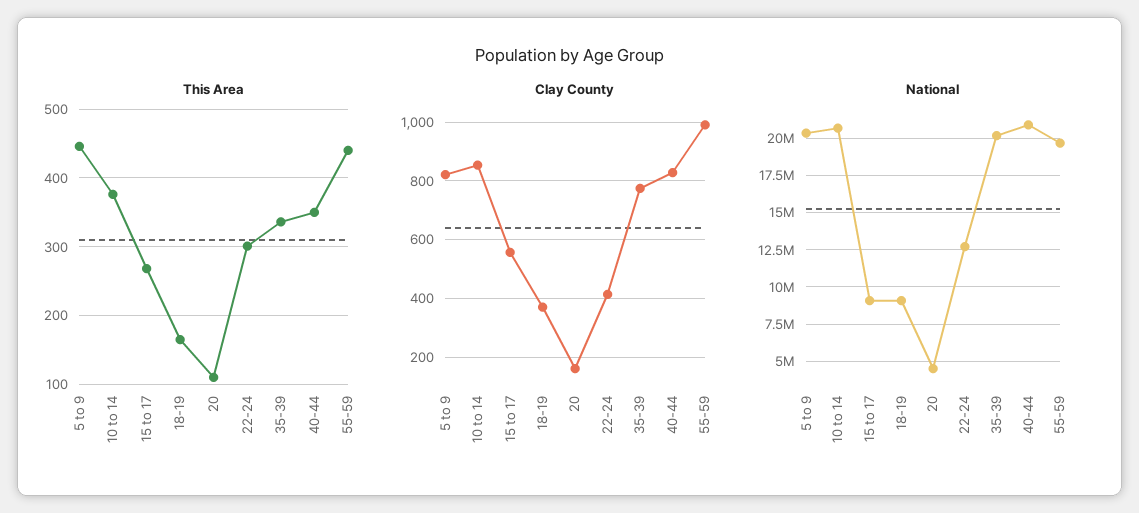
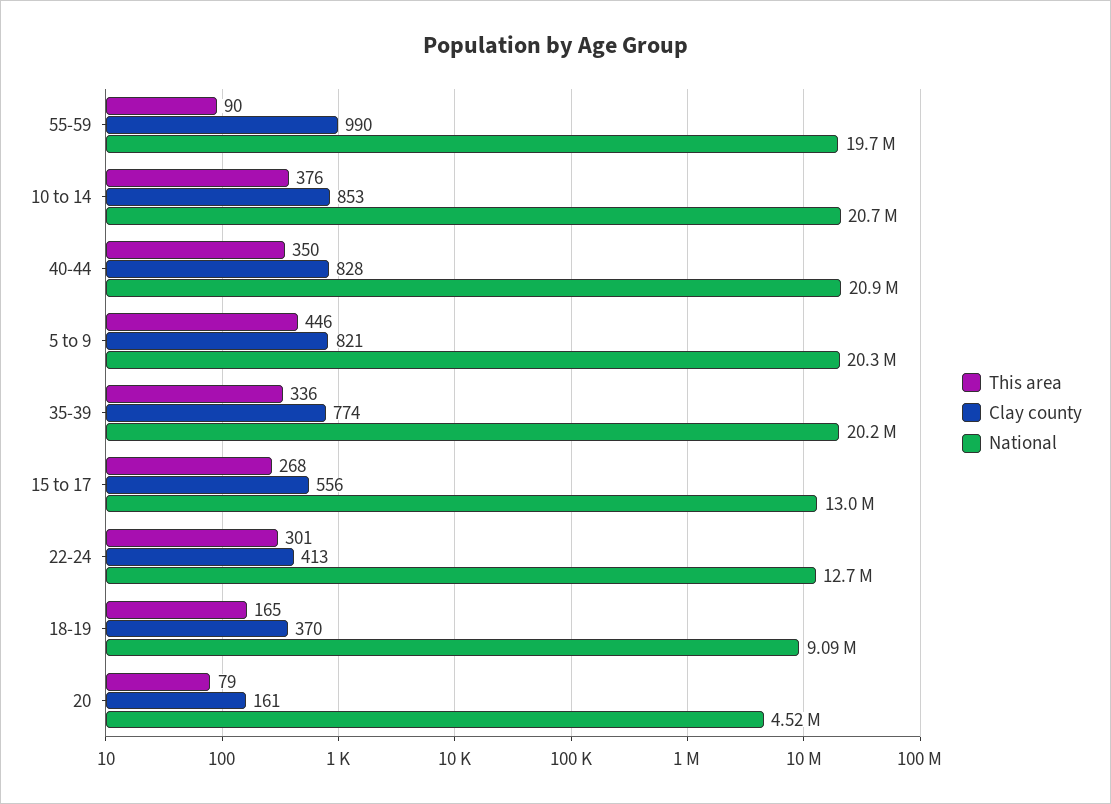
This Area, 20: 110 -> 79
This Area, 55-59: 440 -> 90
National, 15 to 17: 9000000 -> 13000000

